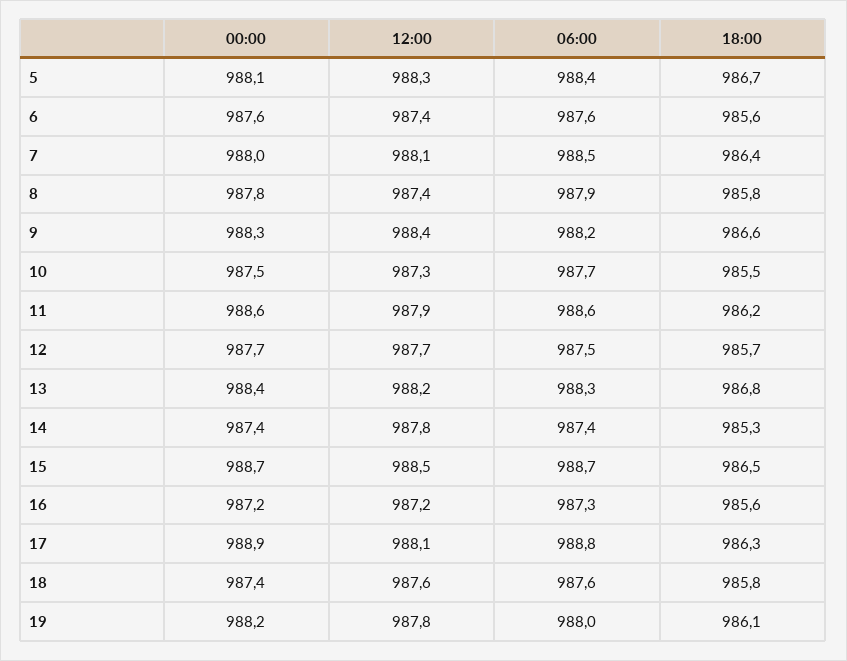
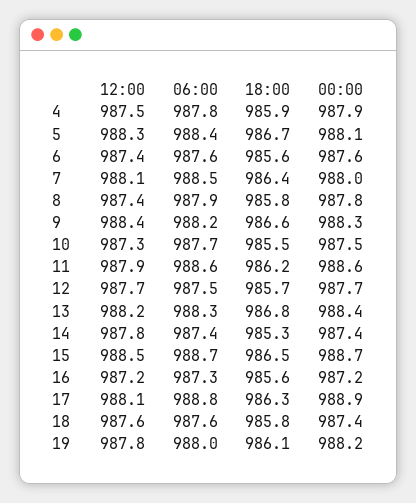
12:00, 4: none -> 987.5
06:00, 4: none -> 987.8
18:00, 4: none -> 985.9
00:00, 4: none -> 987.9

